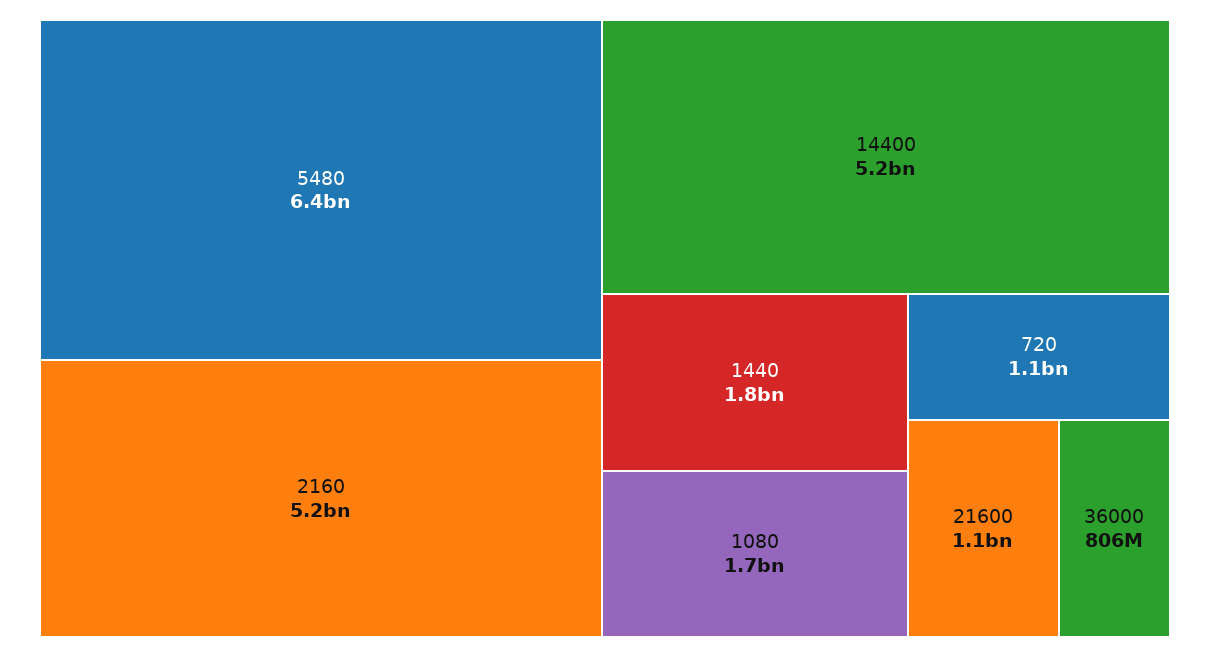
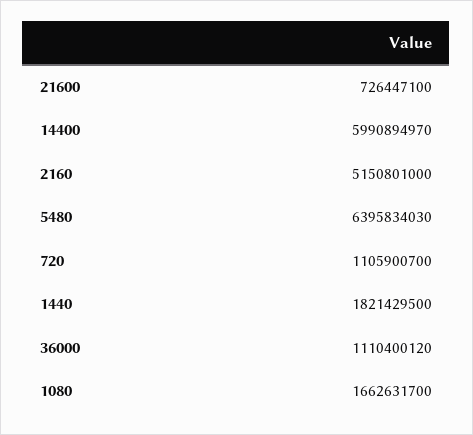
14400: 5200000000 -> 5990894970
21600: 1100000000 -> 726447100
36000: 806000000 -> 1110400120

